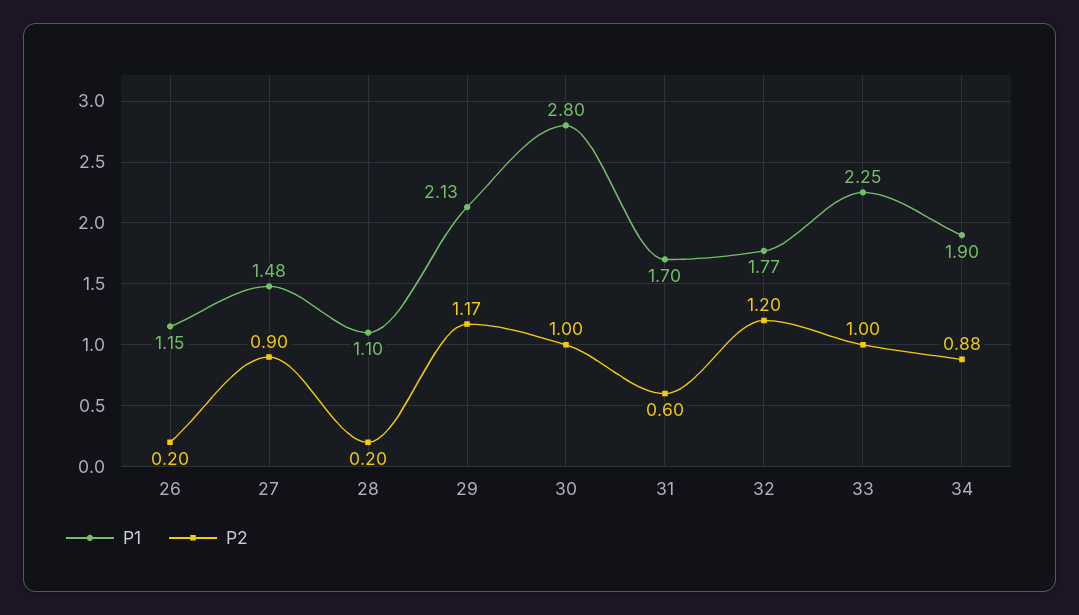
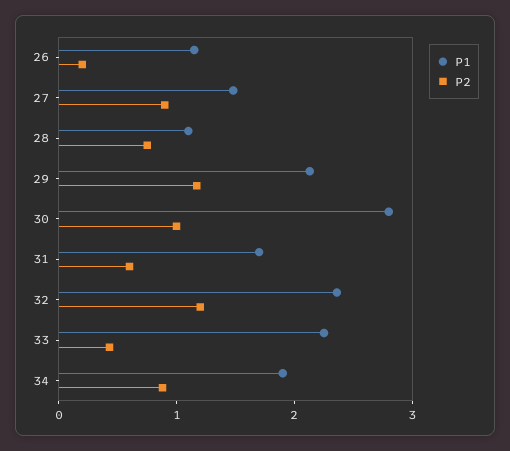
P2, 28: 0.2 -> 0.8
P1, 32: 1.77 -> 2.4
P2, 33: 1 -> 0.4

